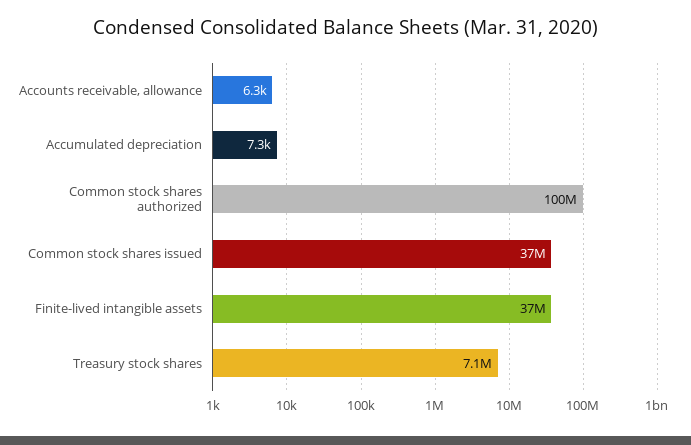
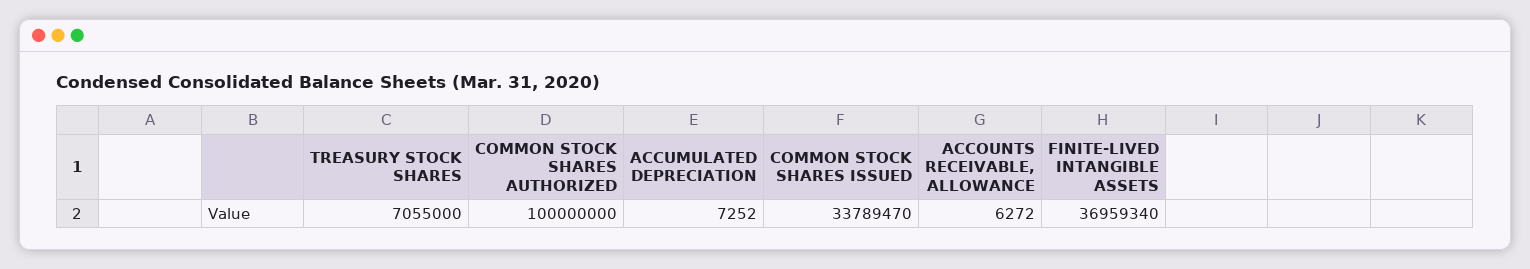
Common stock shares issued: 37000000 -> 33789470

